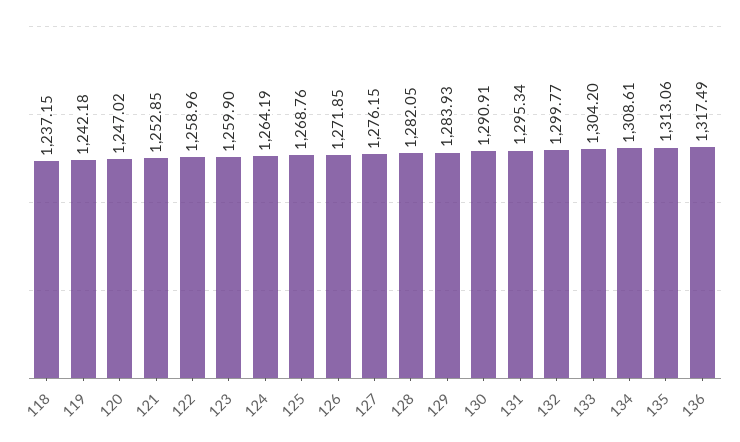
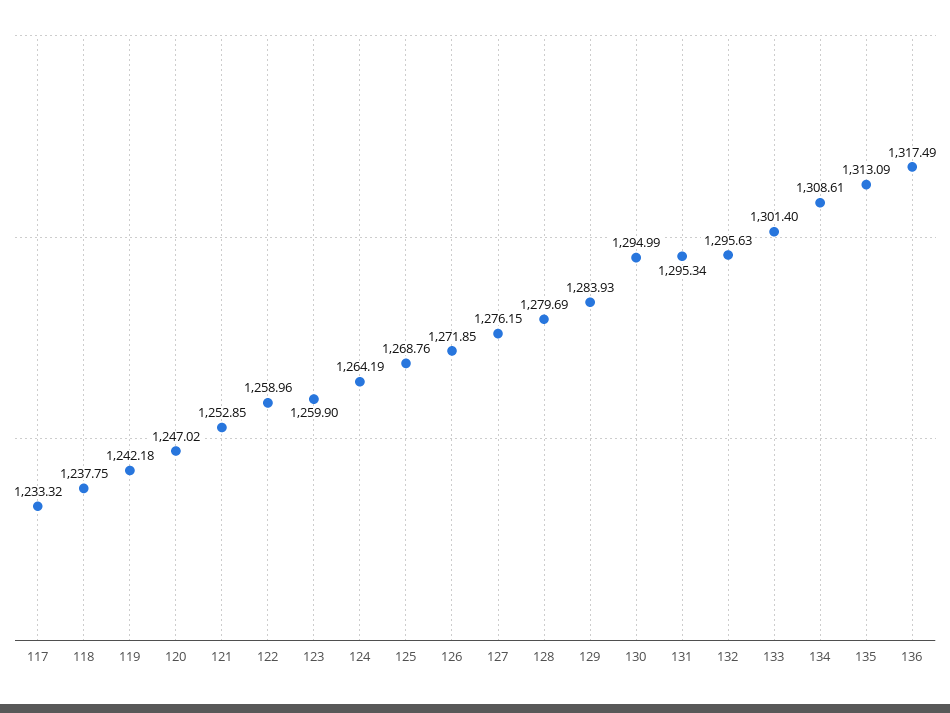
118: 1237.15 -> 1237.75
128: 1282.05 -> 1279.69
130: 1290.91 -> 1294.99
132: 1299.77 -> 1295.63
133: 1304.2 -> 1301.4
135: 1313.06 -> 1313.09
117: none -> 1233.32

